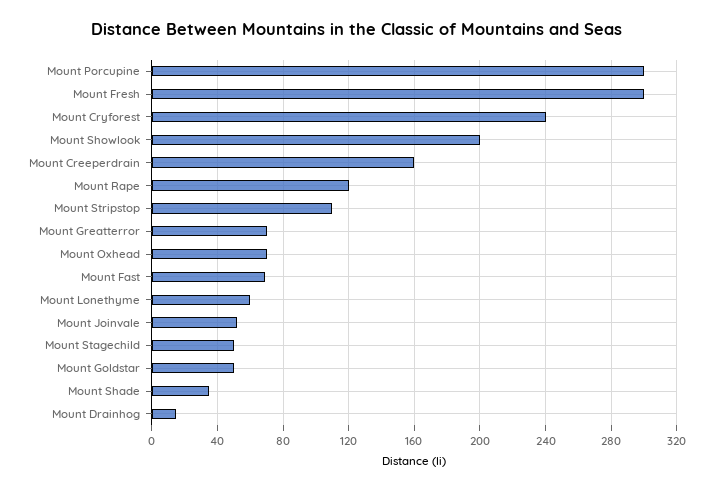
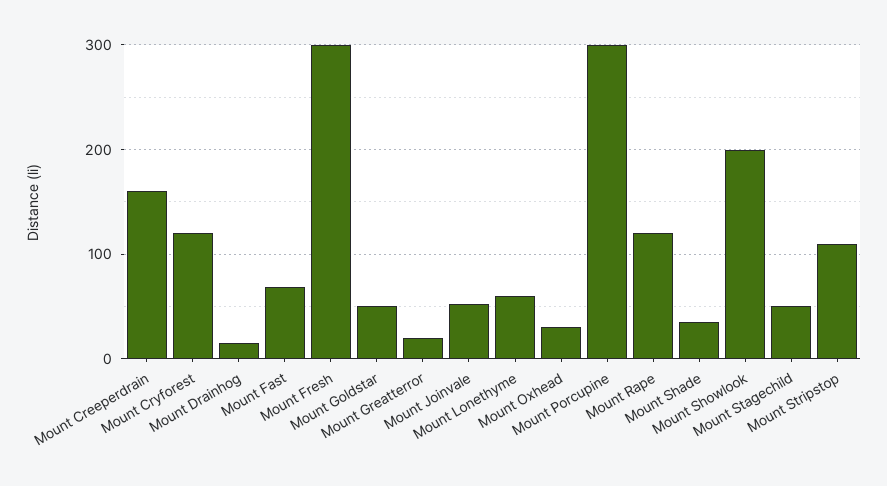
Mount Cryforest: 240 -> 120
Mount Greatterror: 70 -> 20
Mount Oxhead: 70 -> 30

